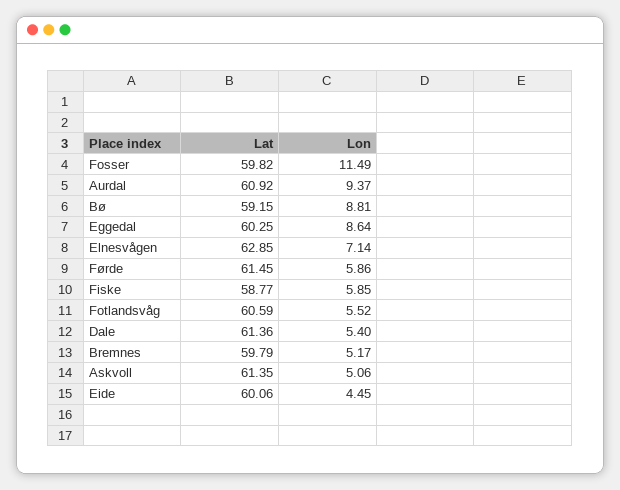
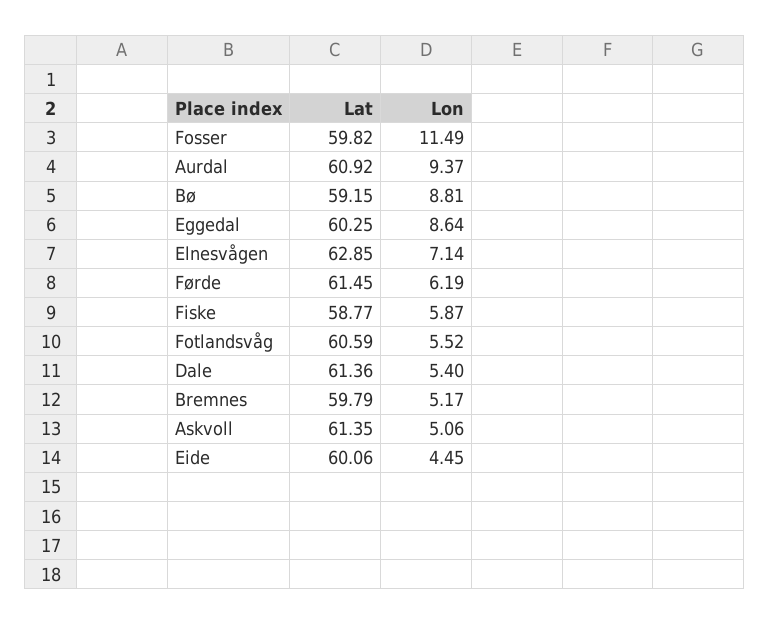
Lon, Førde: 5.86 -> 6.19
Lon, Fiske: 5.85 -> 5.87

